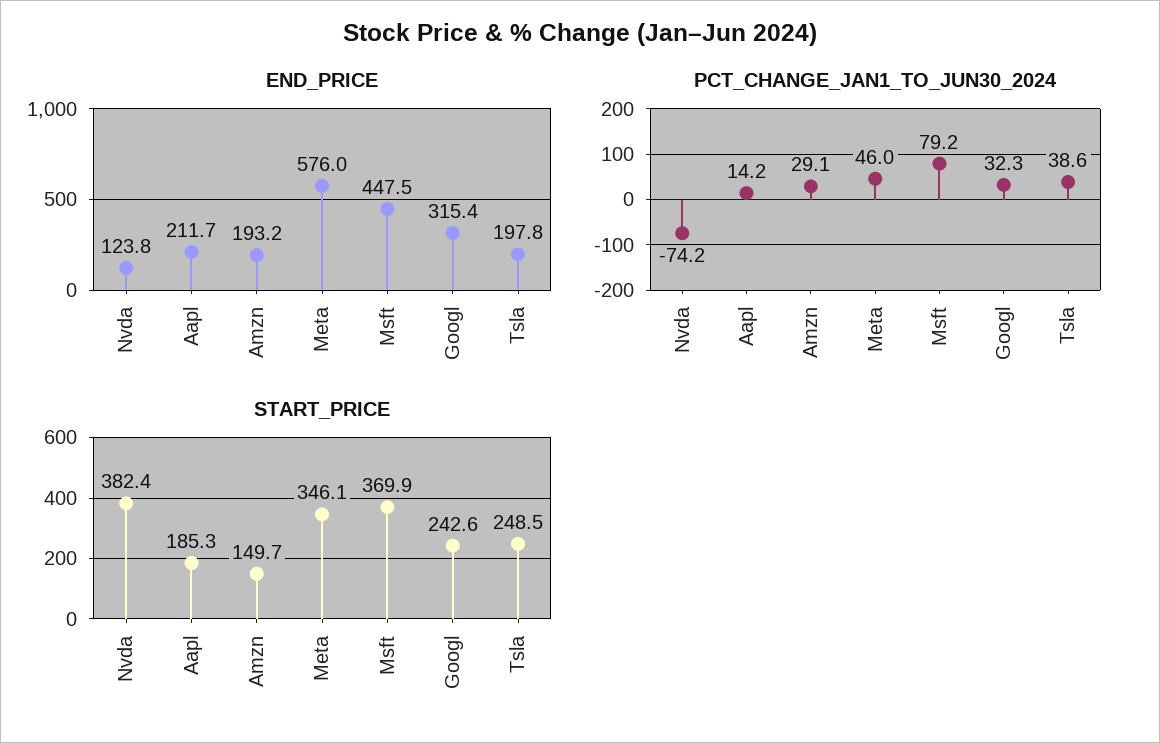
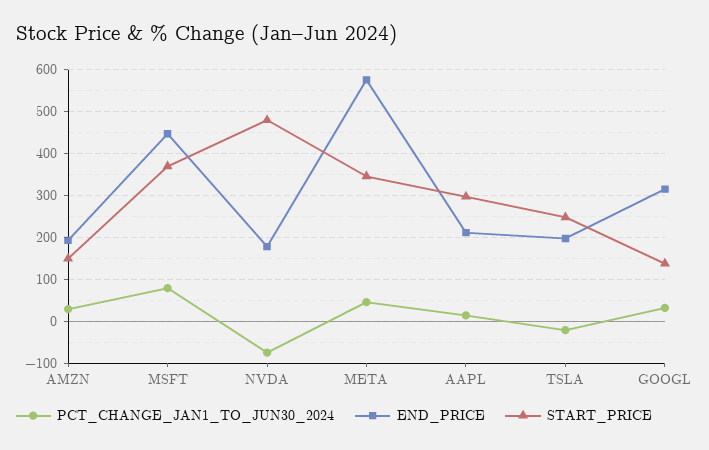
END_PRICE, Nvda: 123.8 -> 180
PCT_CHANGE_JAN1_TO_JUN30_2024, Tsla: 38.6 -> -20
START_PRICE, Nvda: 382.4 -> 480
START_PRICE, Aapl: 185.3 -> 300
START_PRICE, Googl: 242.6 -> 140

